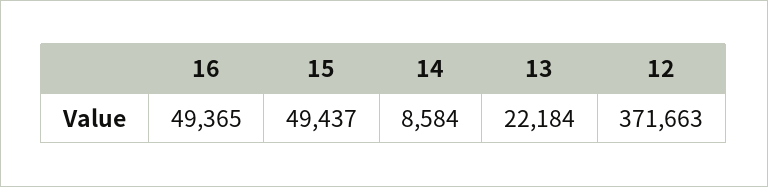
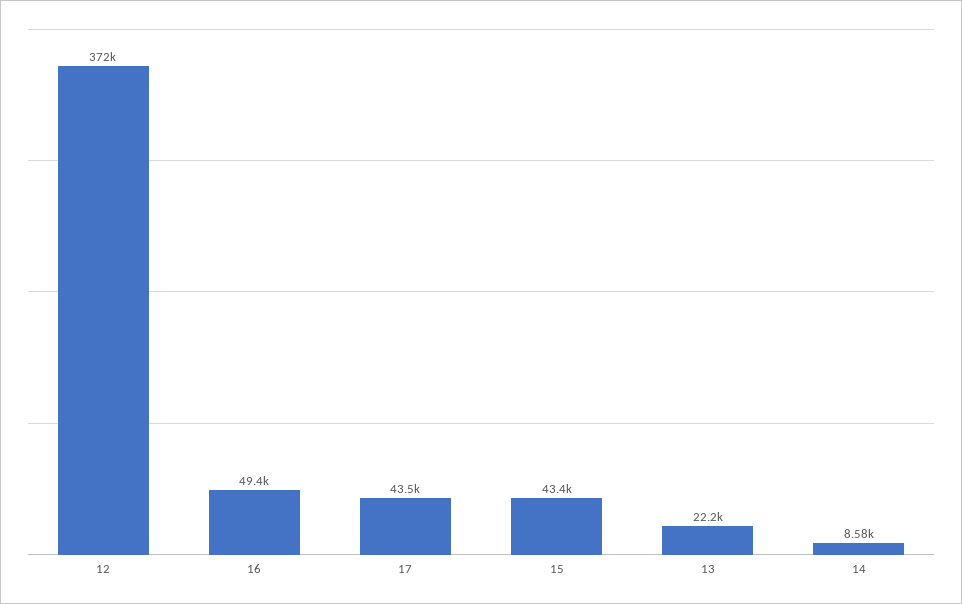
15: 49437 -> 43400
17: none -> 43500

